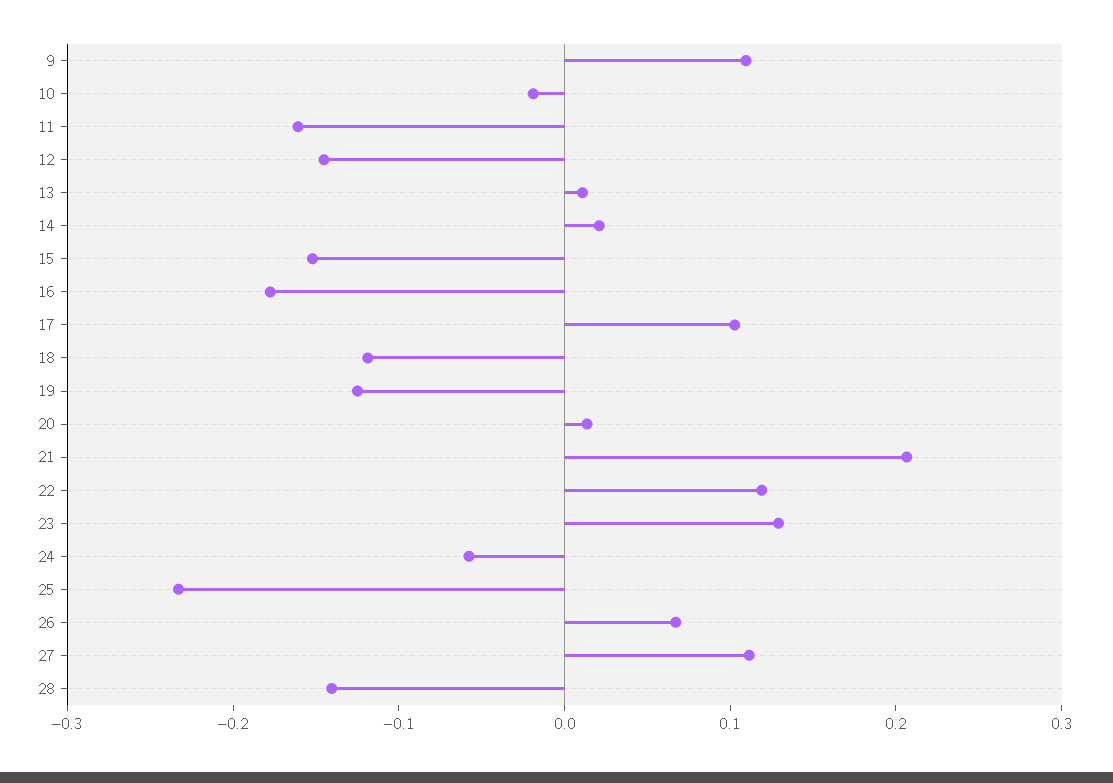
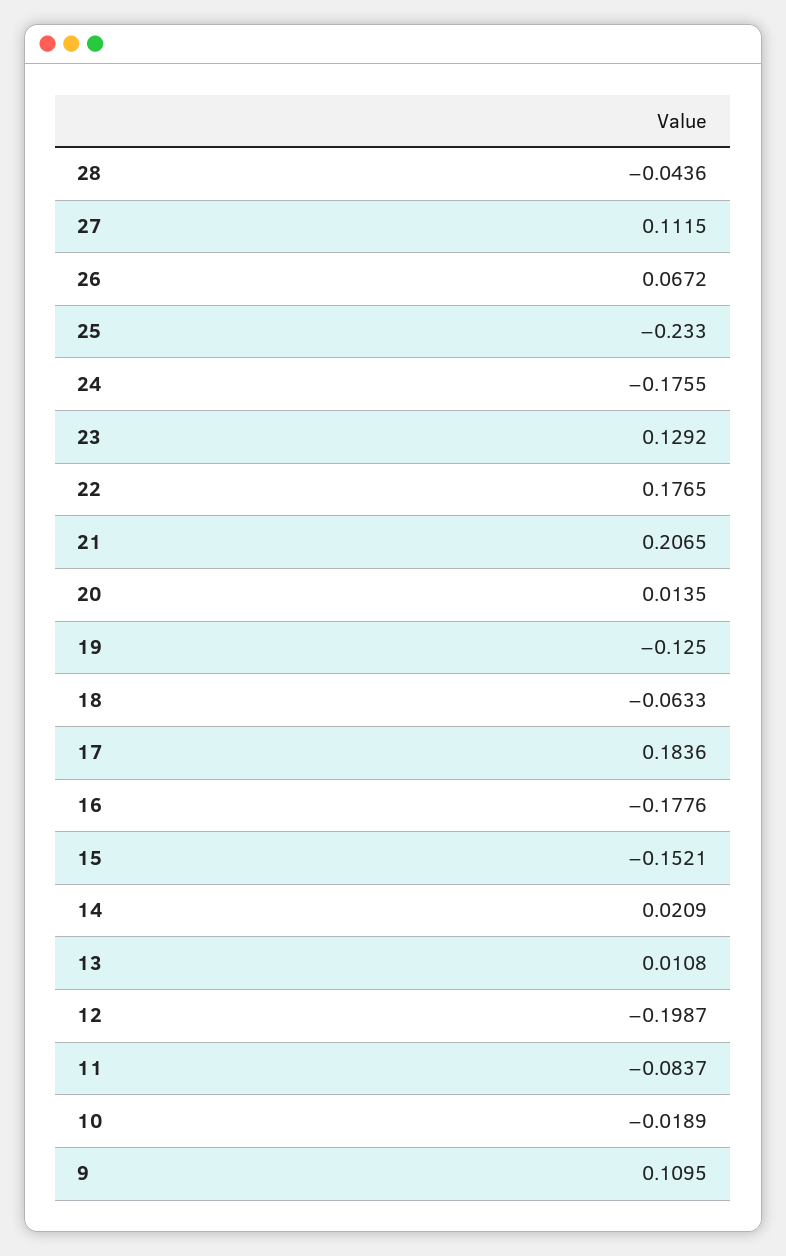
11: -0.16 -> -0.0837
12: -0.14 -> -0.1987
17: 0.1 -> 0.1836
18: -0.12 -> -0.0633
22: 0.12 -> 0.1765
24: -0.06 -> -0.1755
28: -0.14 -> -0.0436

